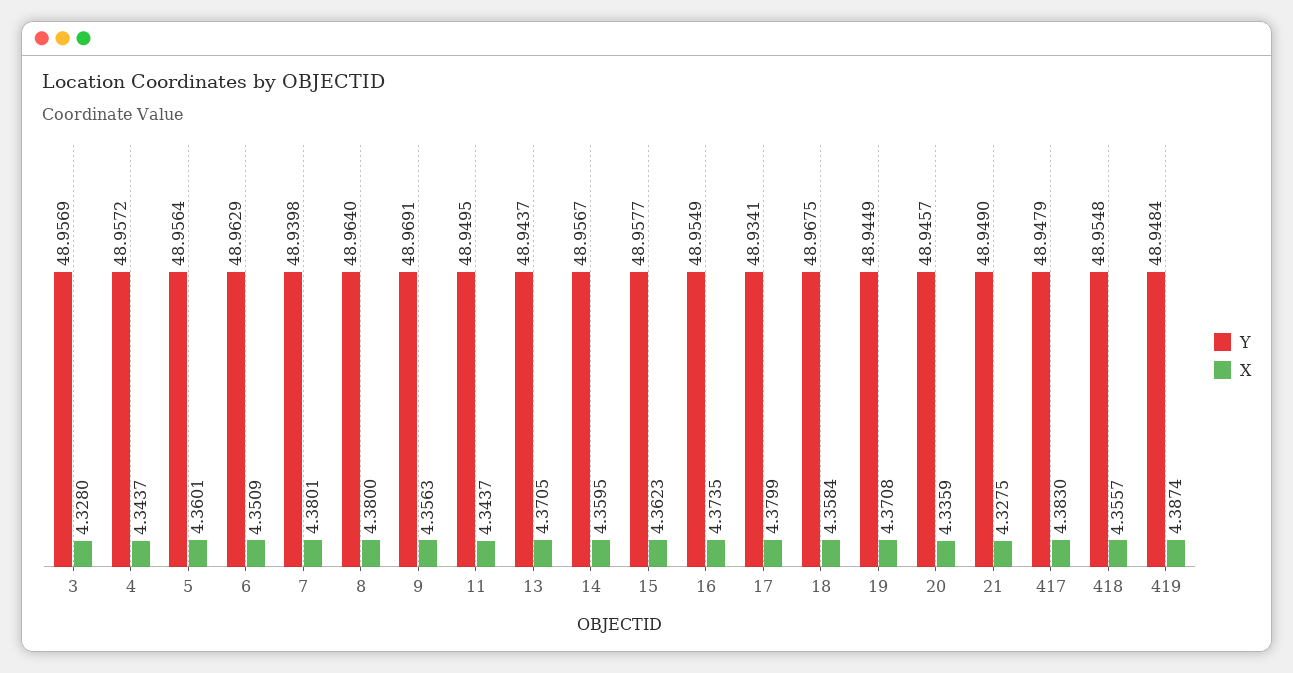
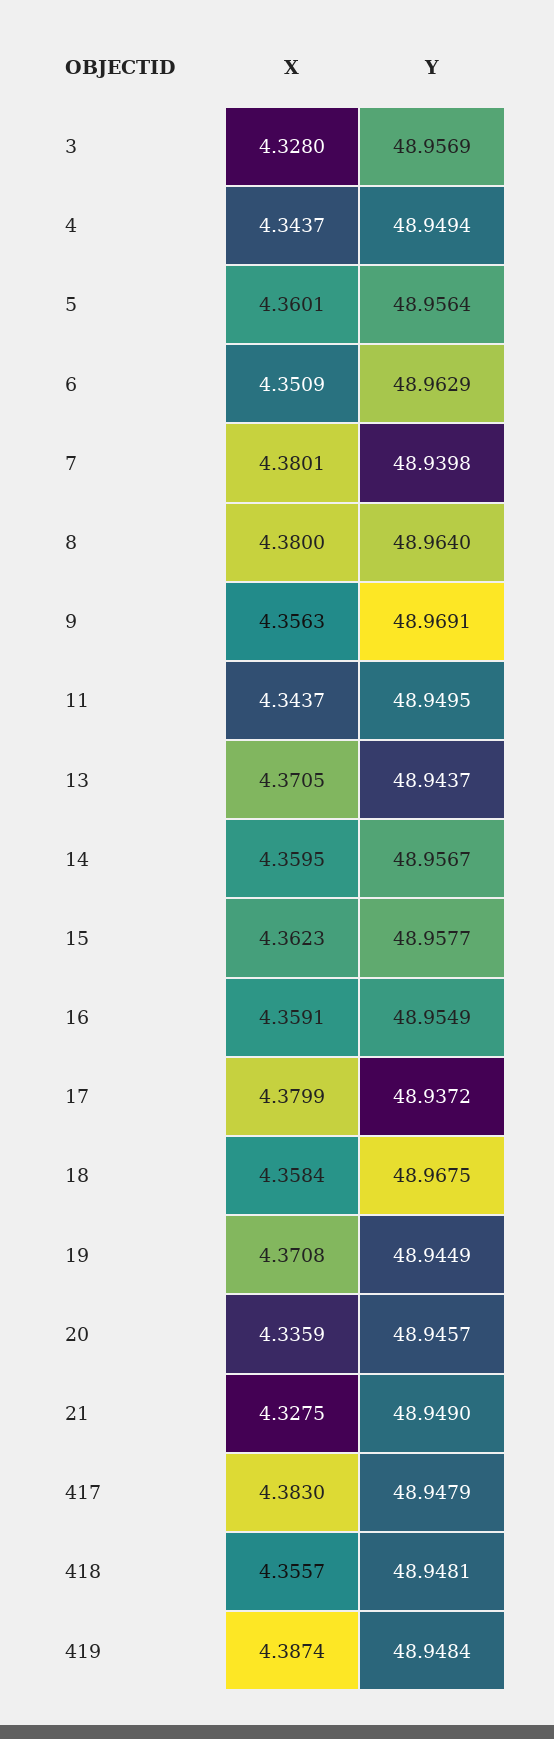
Y, 4: 48.9572 -> 48.9494
X, 16: 4.3735 -> 4.3591
Y, 17: 48.9341 -> 48.9372
Y, 418: 48.9548 -> 48.9481

